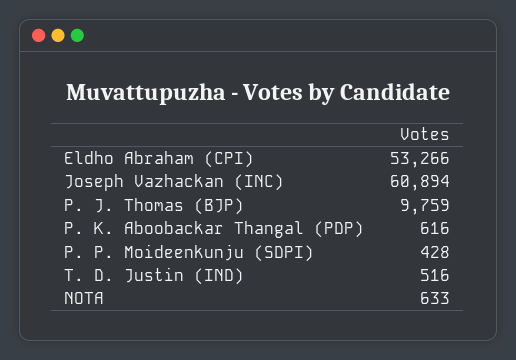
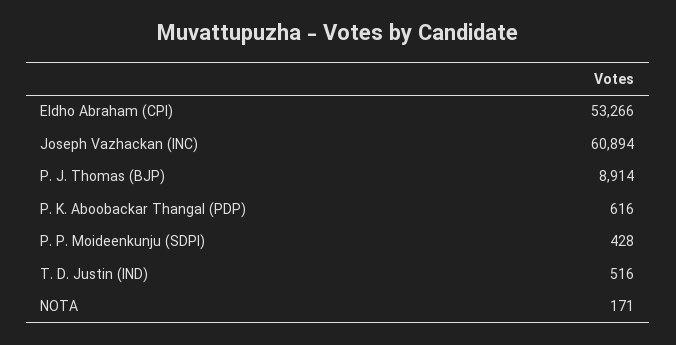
P. J. Thomas (BJP): 9759 -> 8914
NOTA: 633 -> 171

